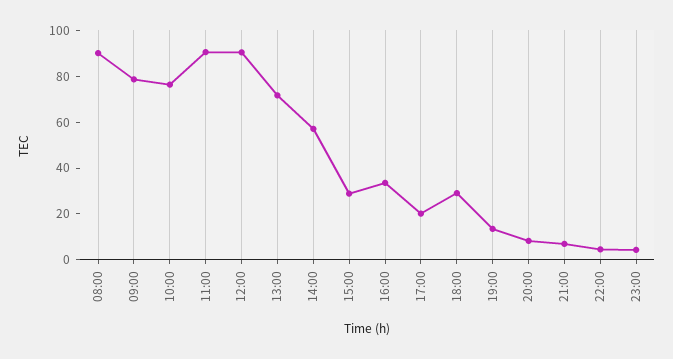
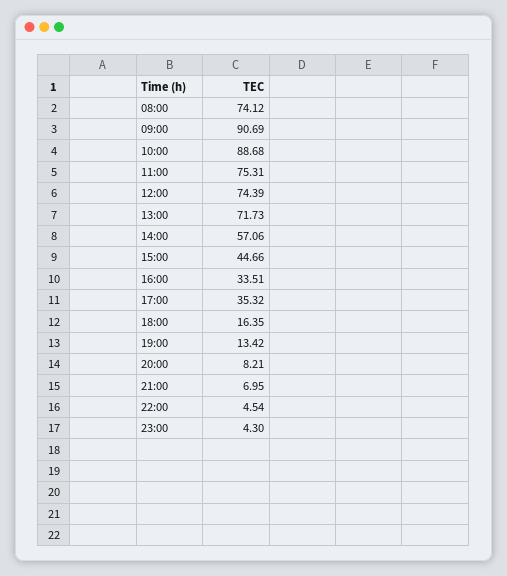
08:00: 90 -> 74.12
09:00: 80 -> 90.69
10:00: 75 -> 88.68
11:00: 90 -> 75.31
12:00: 90 -> 74.39
15:00: 30 -> 44.66
17:00: 20 -> 35.32
18:00: 30 -> 16.35

